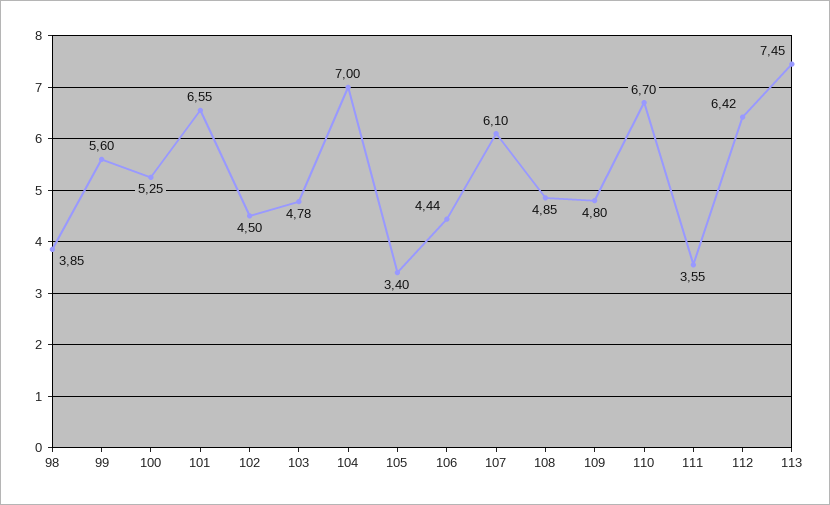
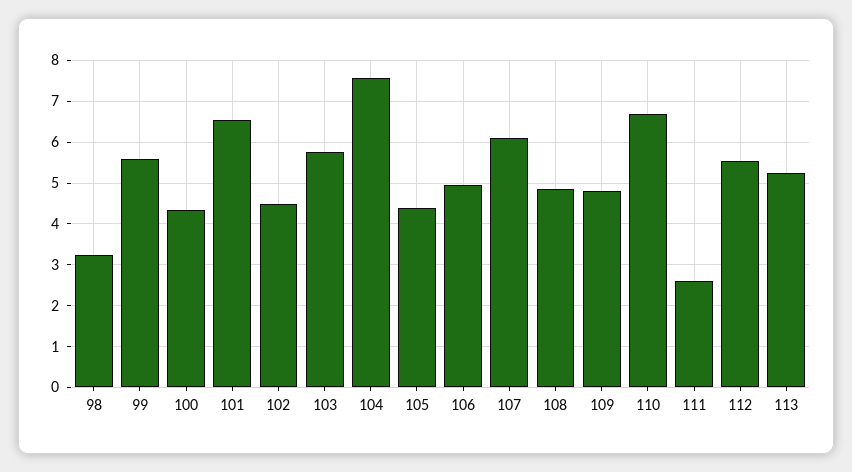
98: 3.85 -> 3.2
100: 5.25 -> 4.4
103: 4.78 -> 5.8
104: 7 -> 7.6
105: 3.4 -> 4.4
106: 4.44 -> 5
111: 3.55 -> 2.6
112: 6.42 -> 5.6
113: 7.45 -> 5.2

